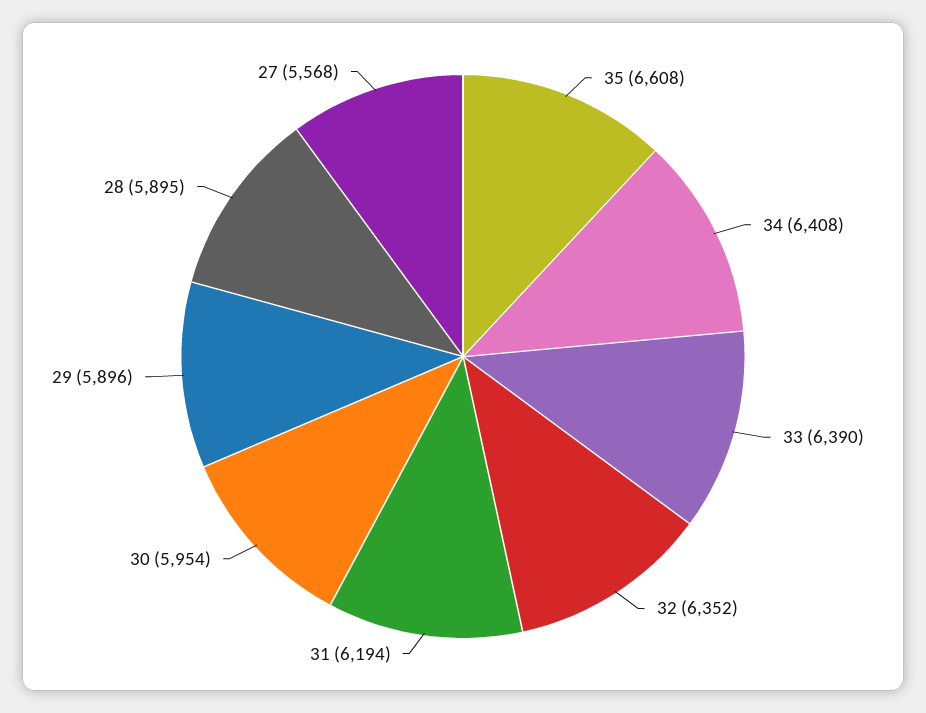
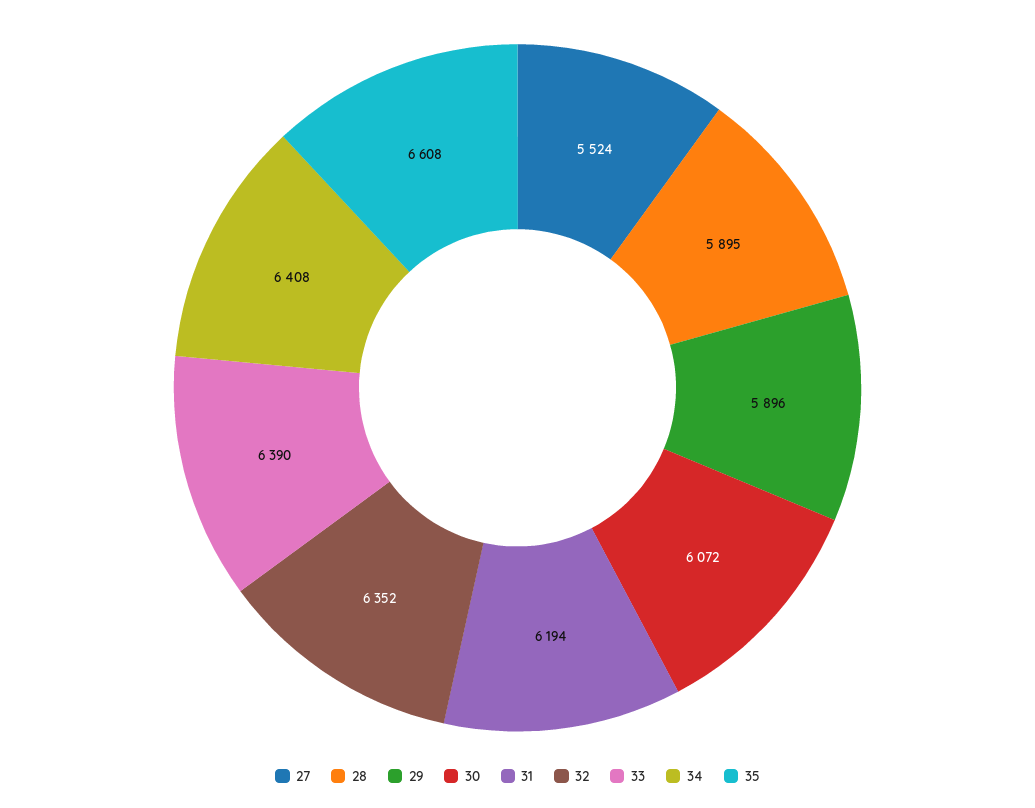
30: 5954 -> 6072
27: 5568 -> 5524

